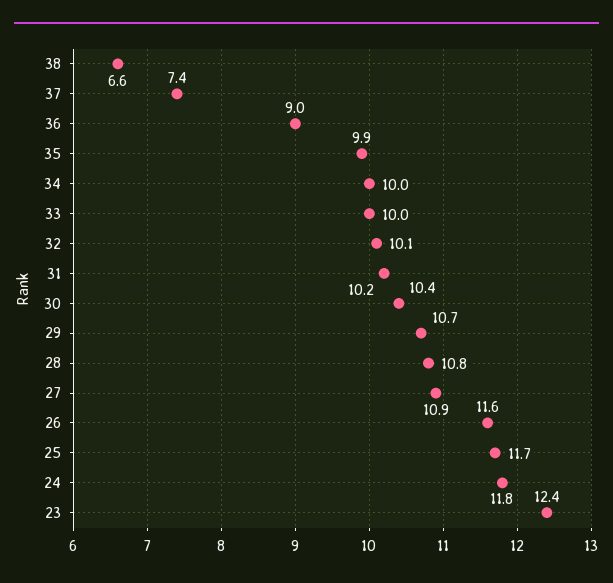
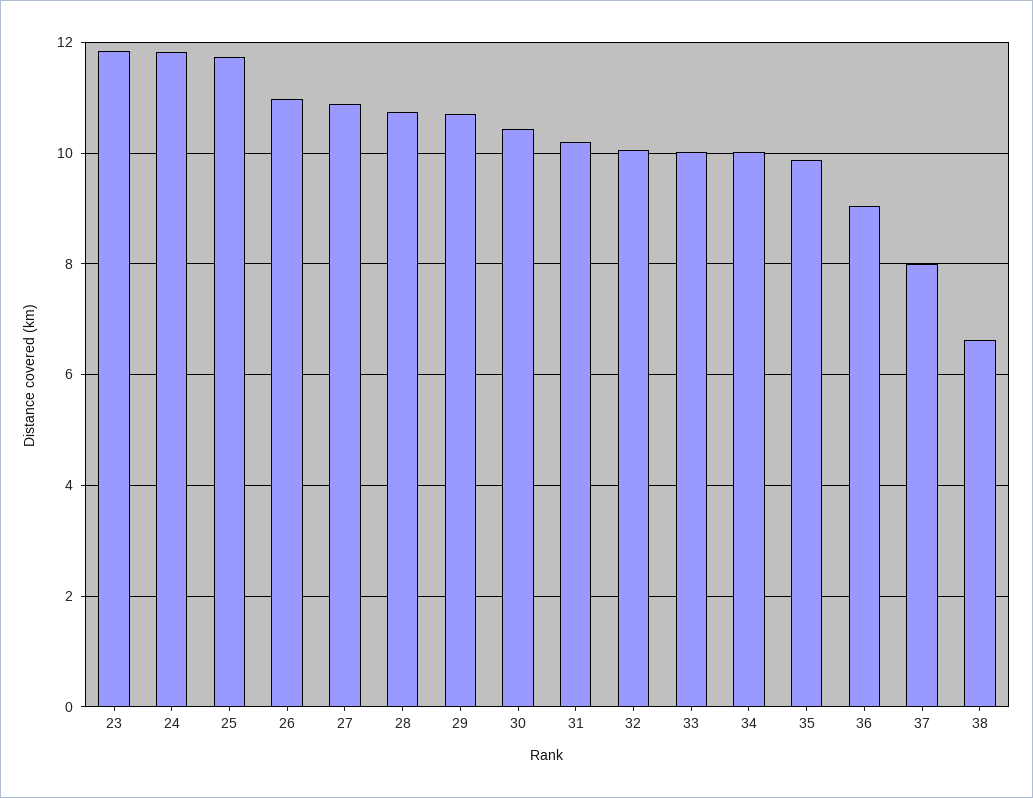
37: 7.4 -> 8
26: 11.6 -> 11
23: 12.4 -> 11.8

